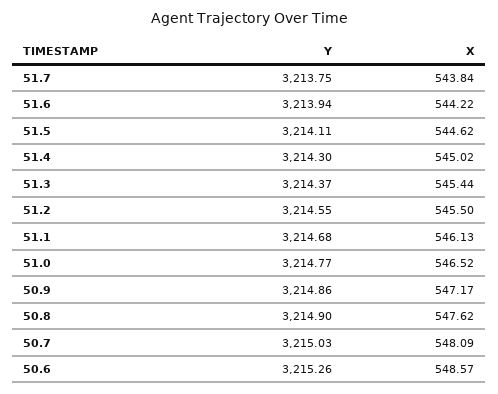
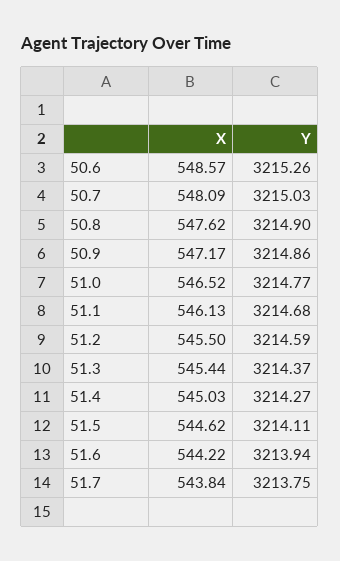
Y, 51.4: 3214.3 -> 3214.27
X, 51.4: 545.02 -> 545.03
Y, 51.2: 3214.55 -> 3214.59

